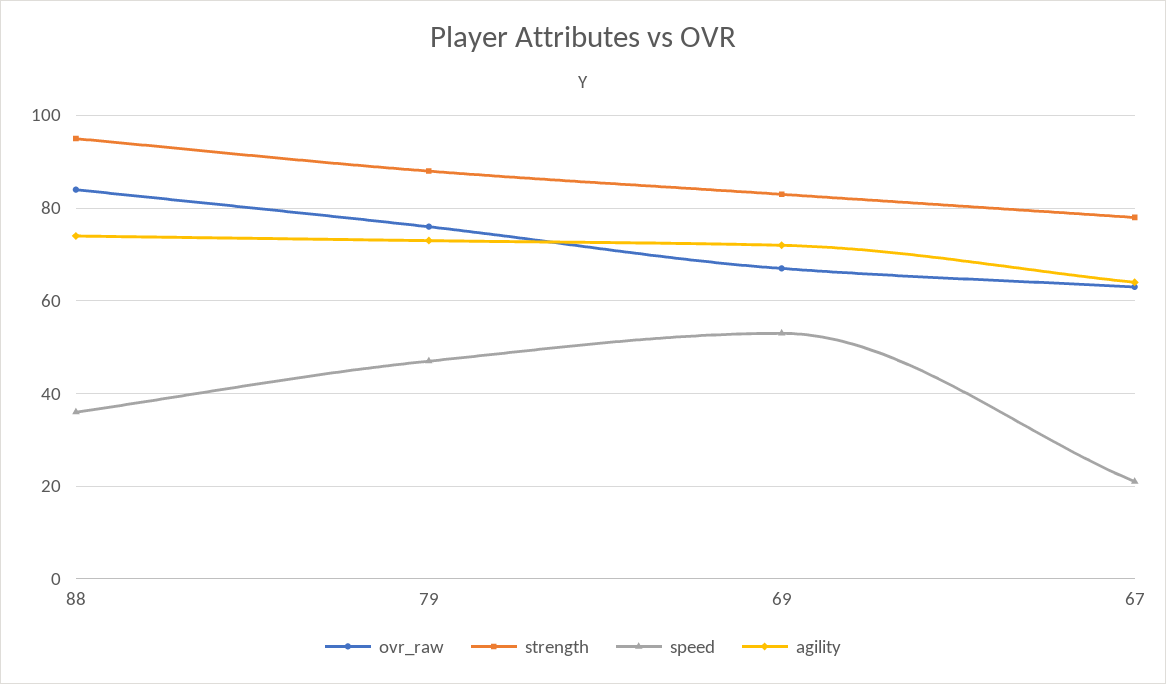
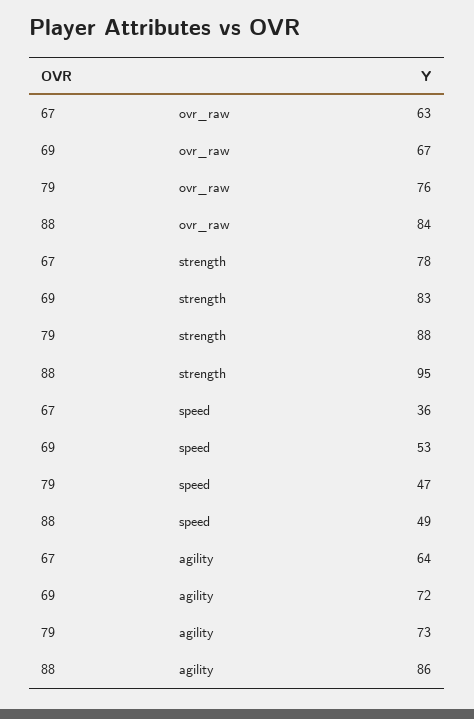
speed, 88: 35 -> 49
agility, 88: 75 -> 86
speed, 67: 20 -> 36

